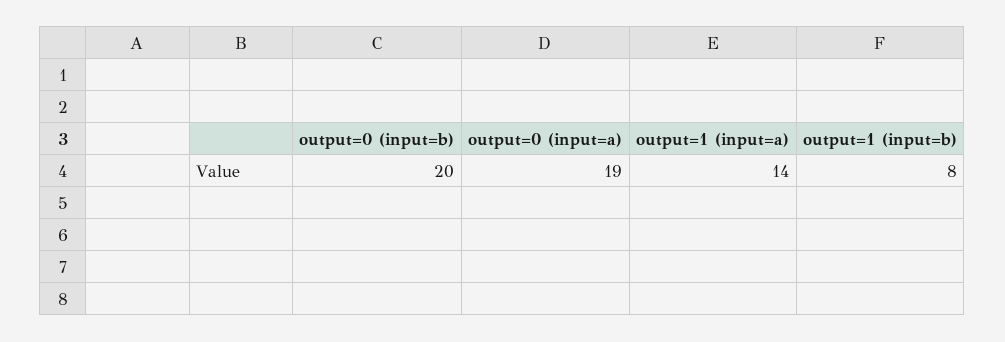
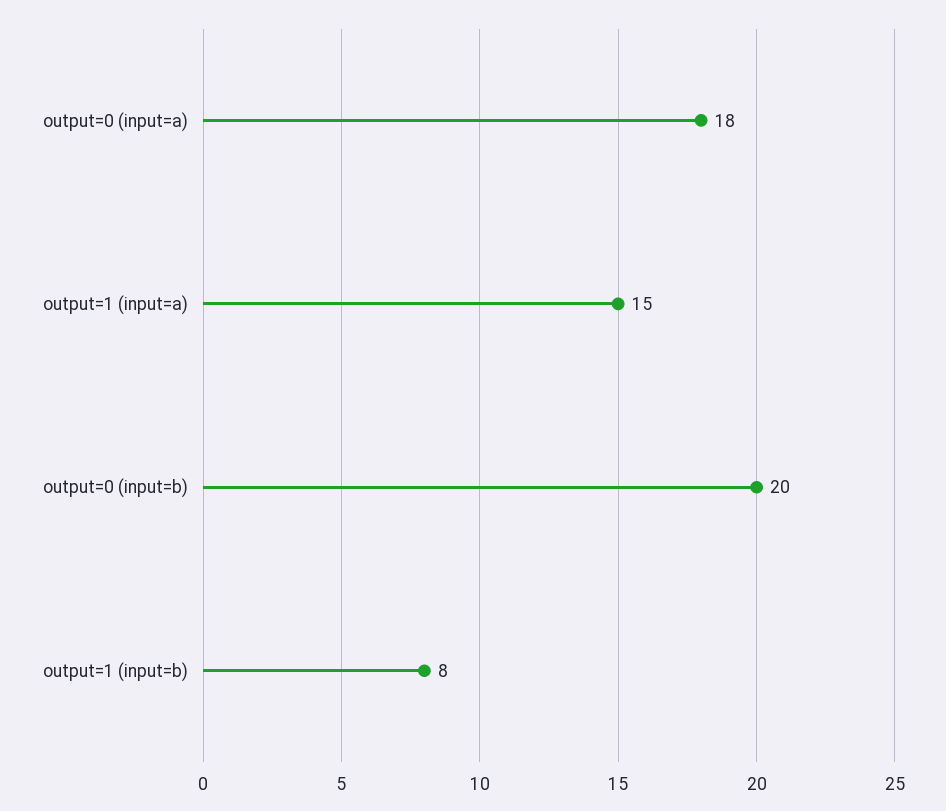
output=0 (input=a): 19 -> 18
output=1 (input=a): 14 -> 15

